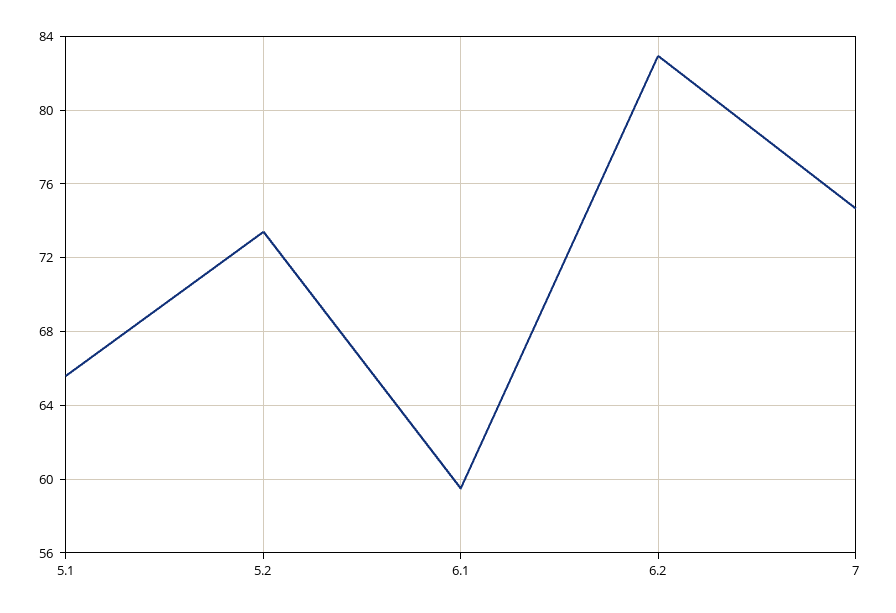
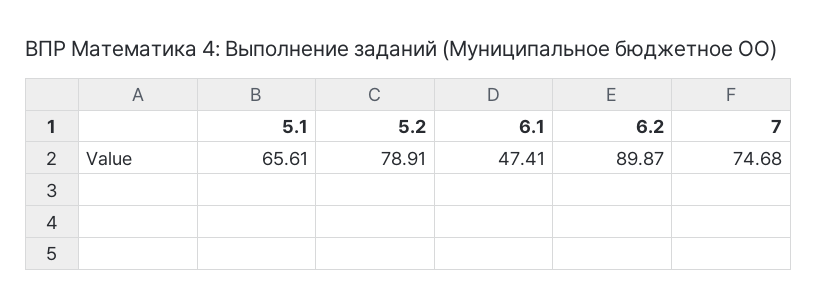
5.2: 73.5 -> 78.91
6.1: 59.5 -> 47.41
6.2: 83 -> 89.87

